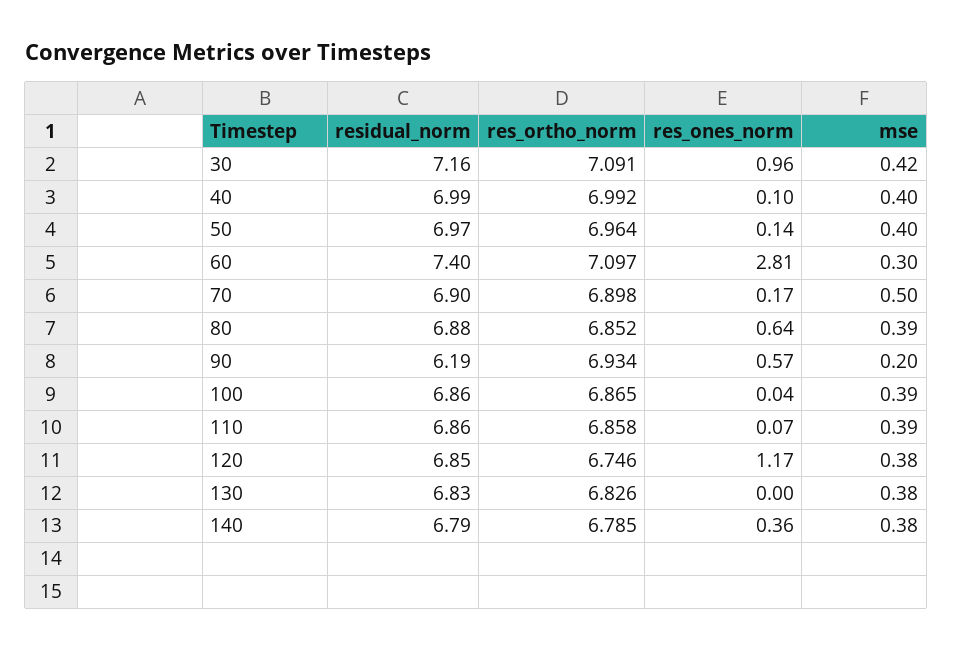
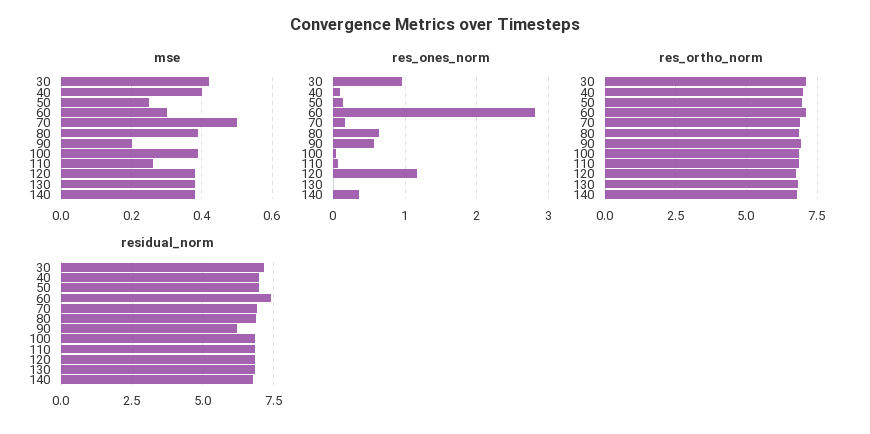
mse, 50: 0.4 -> 0.25
mse, 110: 0.39 -> 0.25

